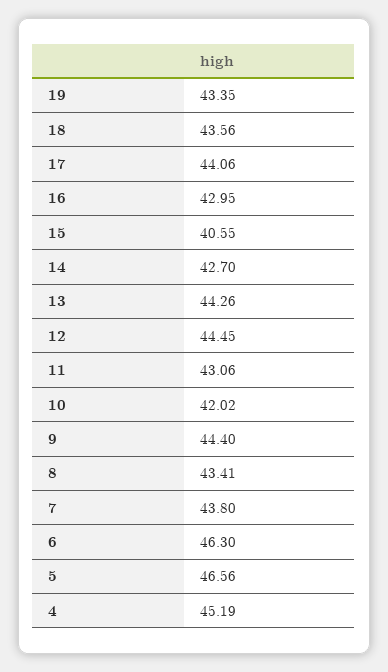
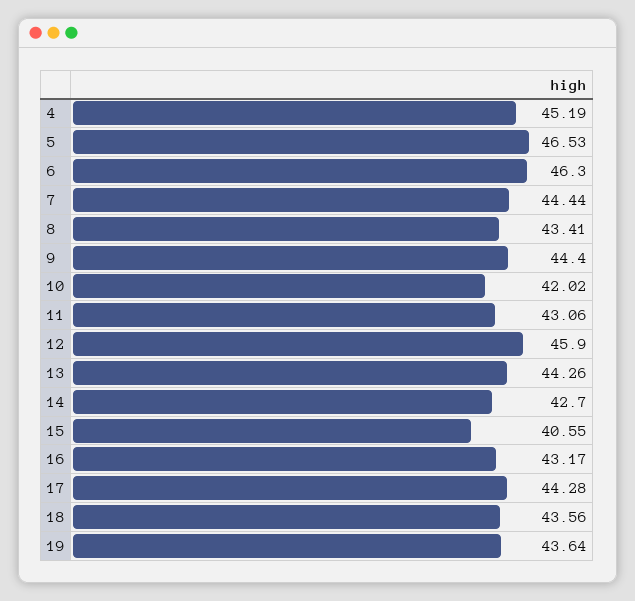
19: 43.35 -> 43.64
17: 44.06 -> 44.28
16: 42.95 -> 43.17
12: 44.45 -> 45.9
7: 43.8 -> 44.44
5: 46.56 -> 46.53

